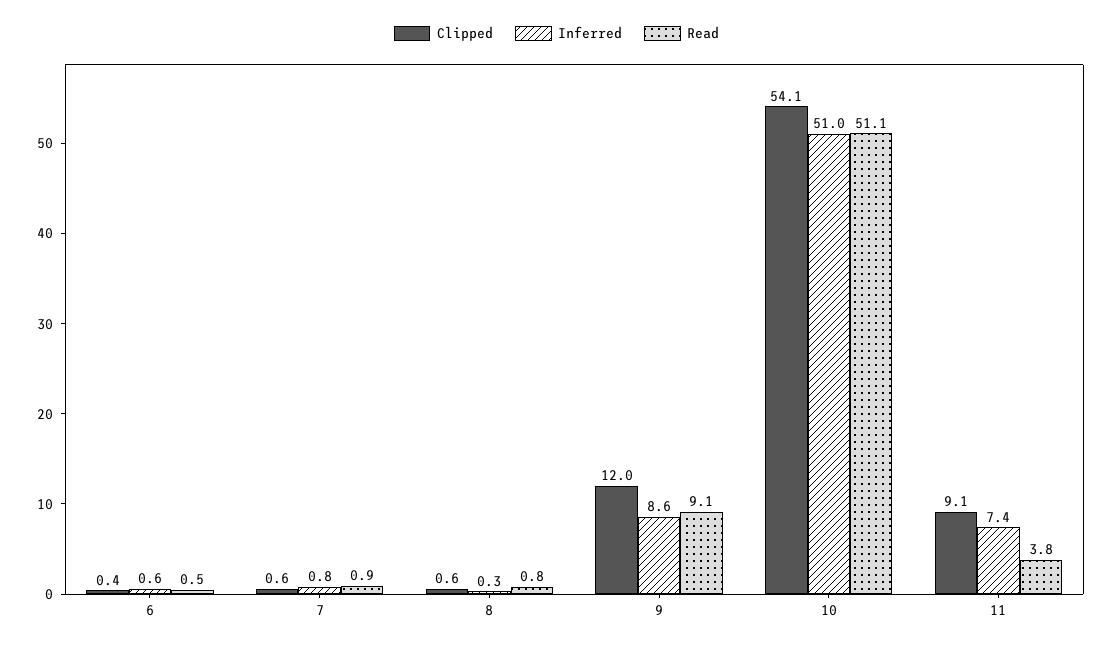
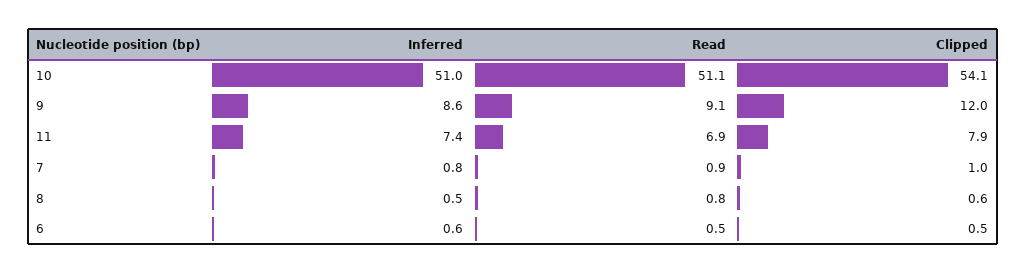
Clipped, 6: 0.4 -> 0.5
Clipped, 7: 0.6 -> 1
Inferred, 8: 0.3 -> 0.5
Clipped, 11: 9.1 -> 7.9
Read, 11: 3.8 -> 6.9

